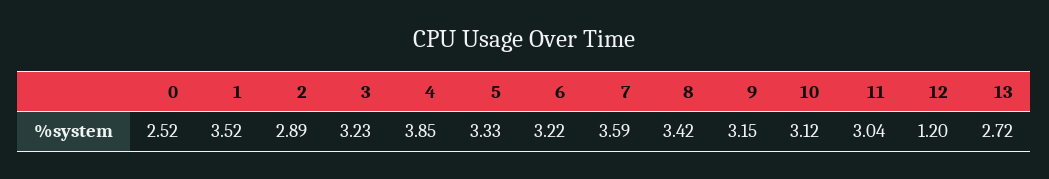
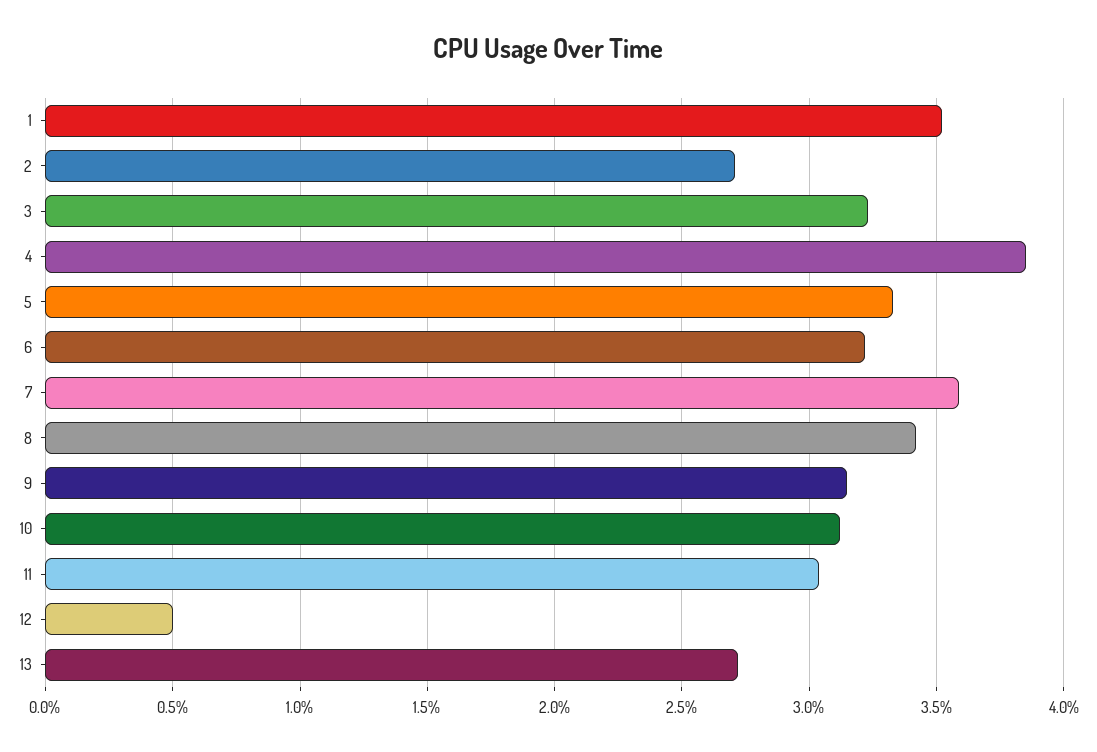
0: 2.52 -> none
2: 2.89 -> 2.7
12: 1.2 -> 0.5

